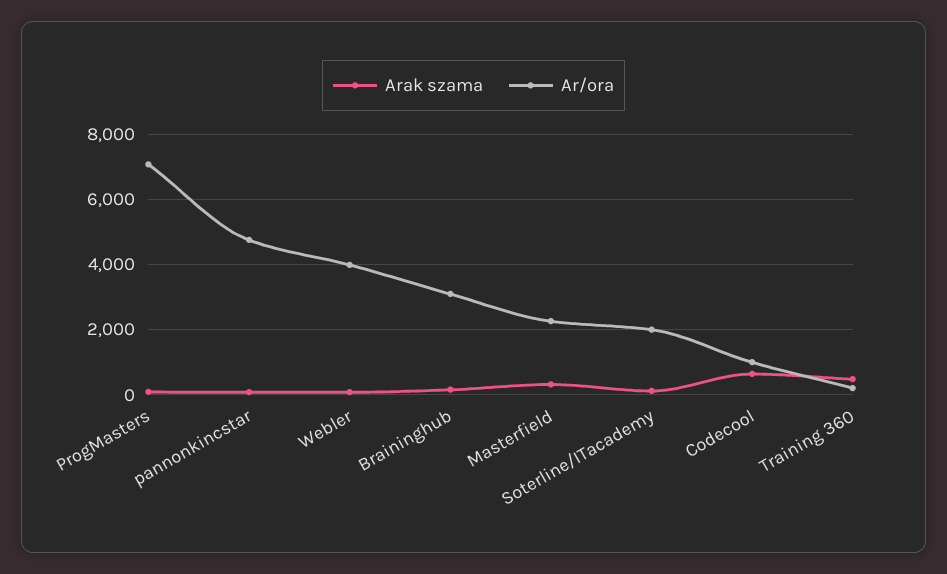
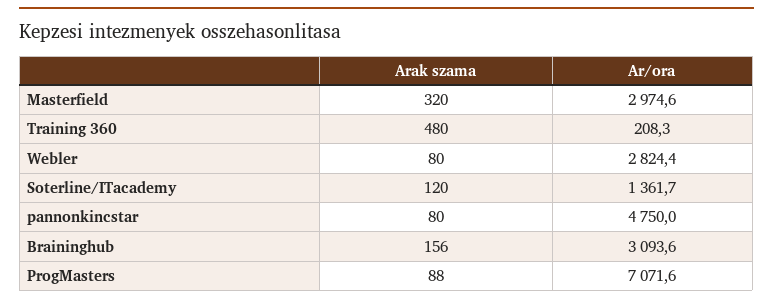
Ar/ora, Webler: 4000 -> 2824.4
Ar/ora, Masterfield: 2200 -> 2974.6
Ar/ora, Soterline/ITacademy: 2000 -> 1361.7
Arak szama, Codecool: 600 -> none
Ar/ora, Codecool: 1000 -> none

